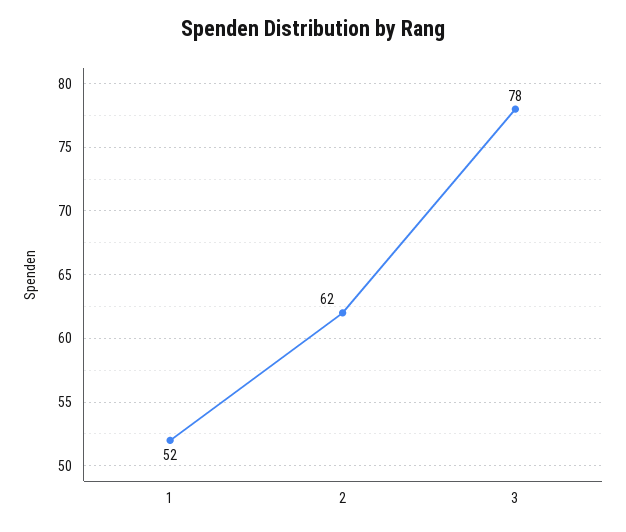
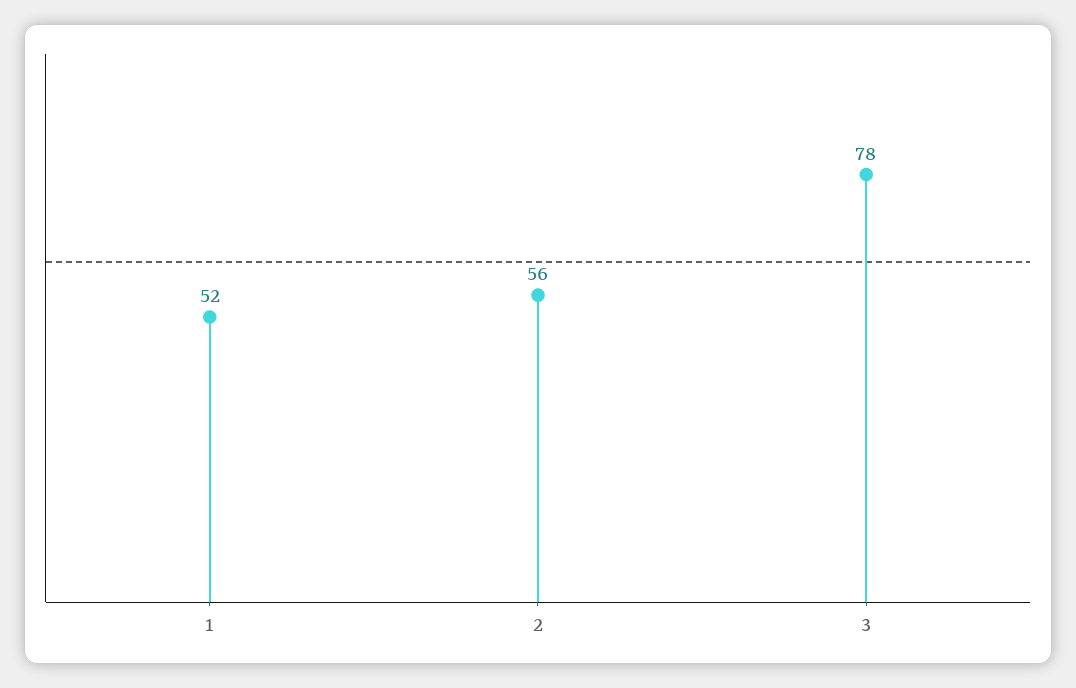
2: 62 -> 56

